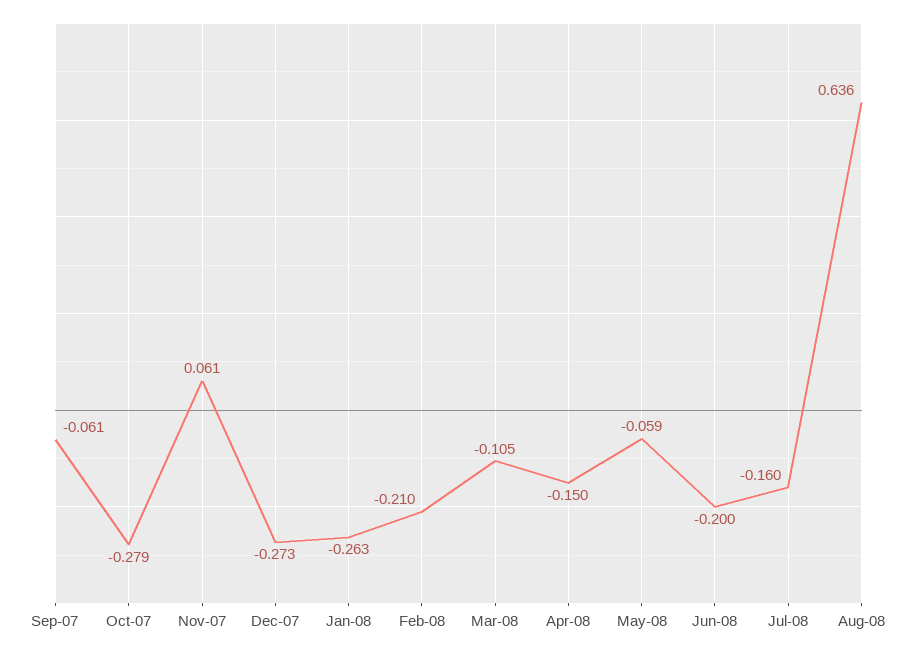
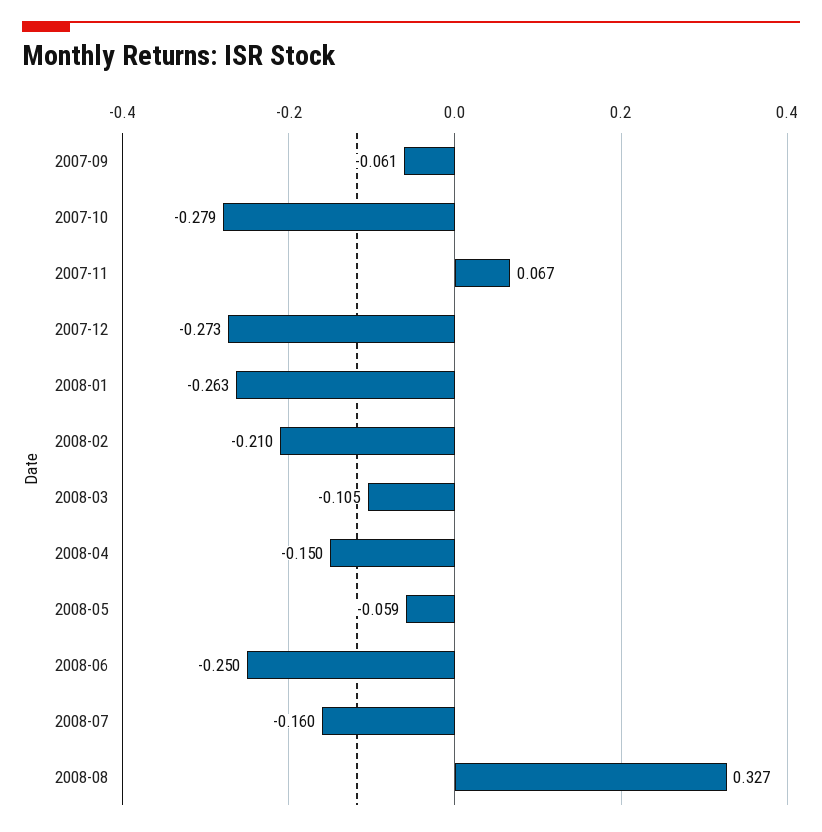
Nov-07: 0.061 -> 0.067
Jun-08: -0.2 -> -0.25
Aug-08: 0.636 -> 0.327

